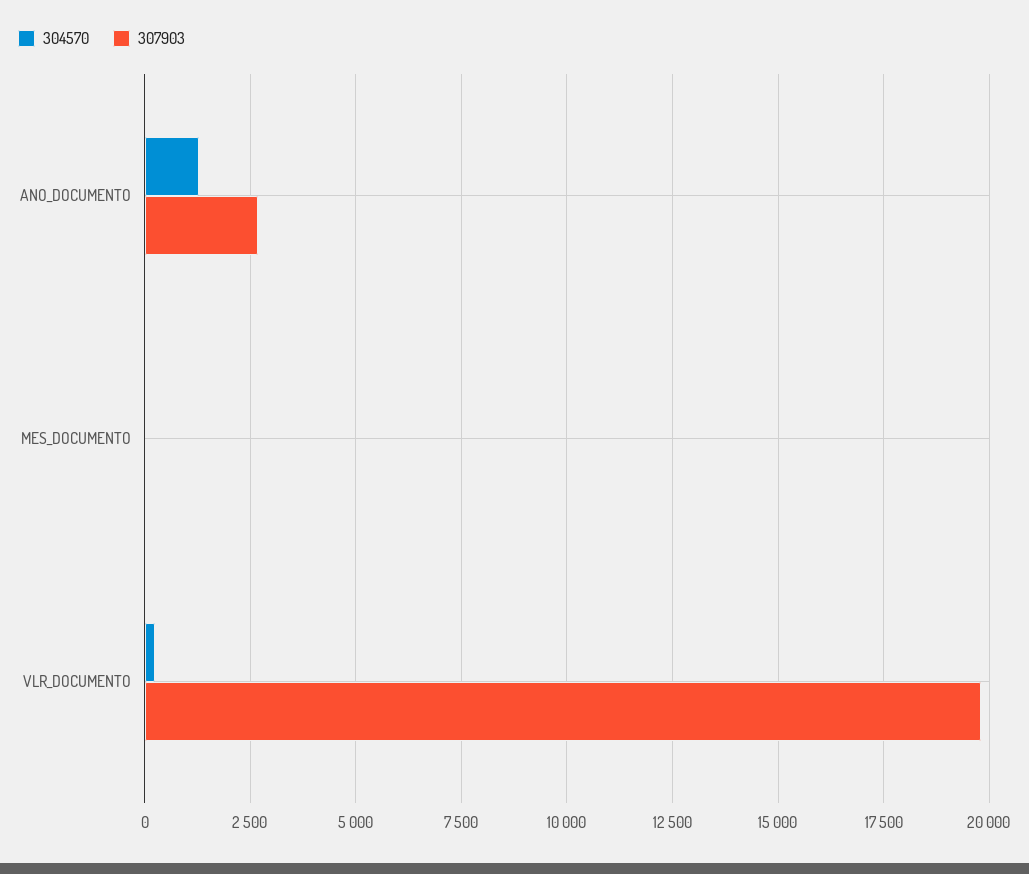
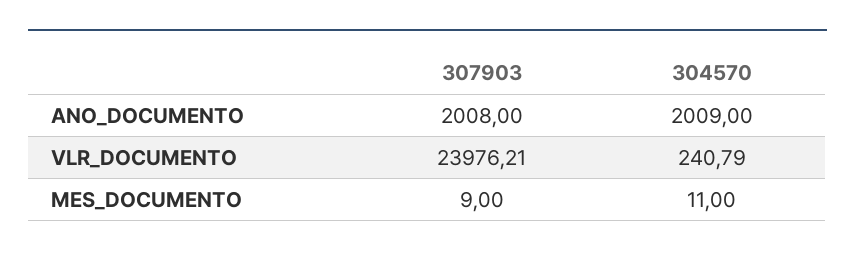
304570, ANO_DOCUMENTO: 1250 -> 2009
307903, ANO_DOCUMENTO: 2750 -> 2008
307903, VLR_DOCUMENTO: 19750 -> 23976.21

